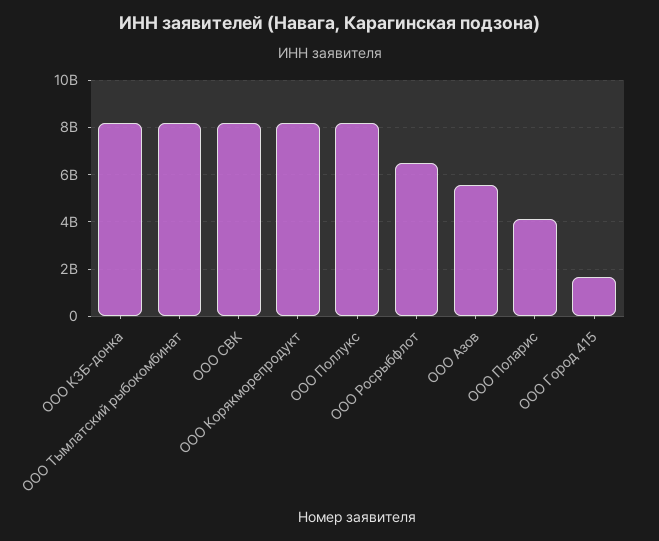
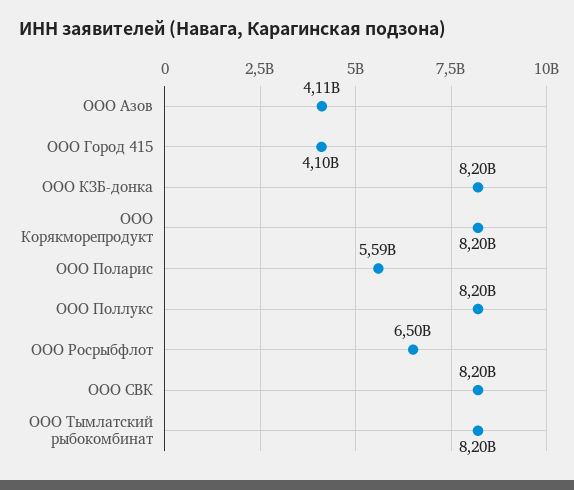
ООО Азов: 5500000000 -> 4110000000
ООО Поларис: 4000000000 -> 5590000000
ООО Город 415: 1500000000 -> 4100000000

